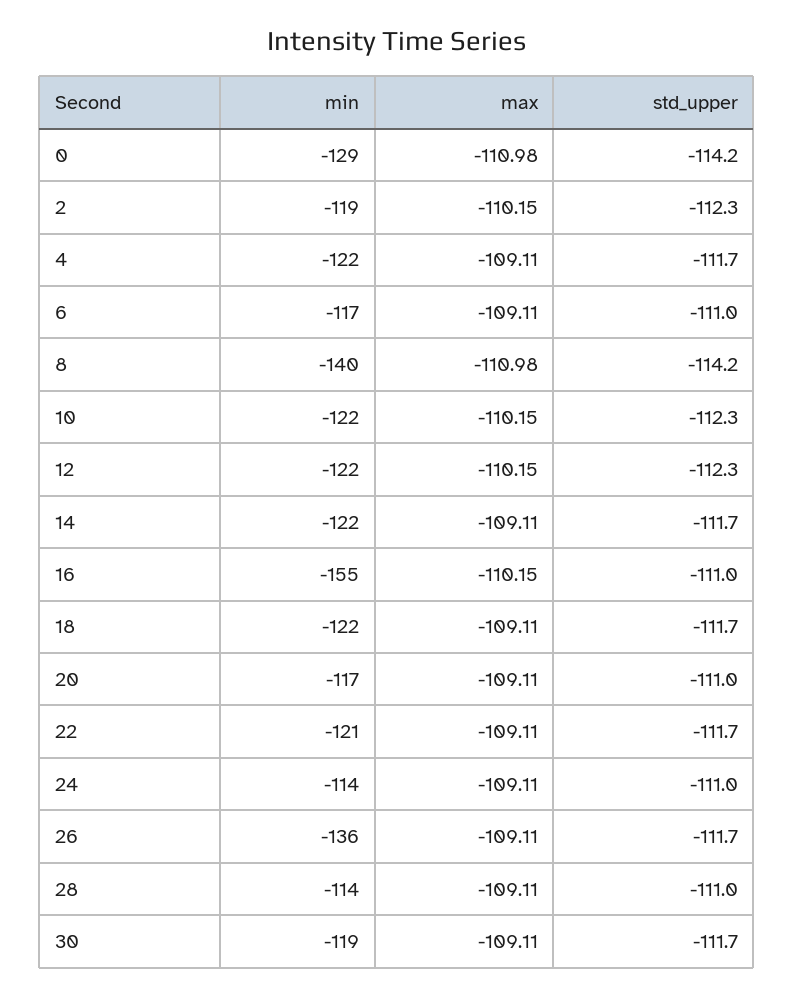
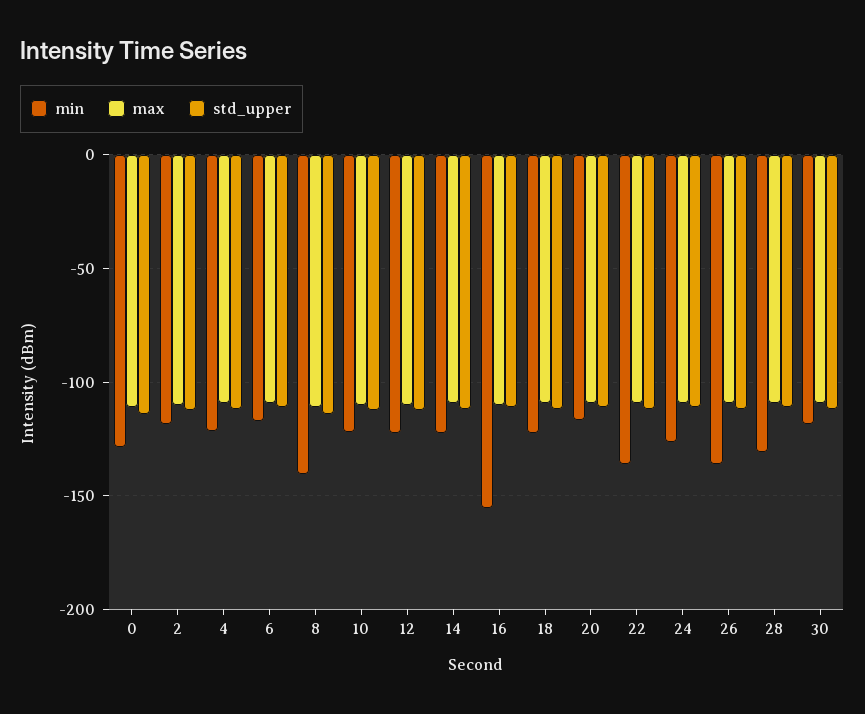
min, 22: -121 -> -135
min, 24: -114 -> -125
min, 28: -114 -> -130

